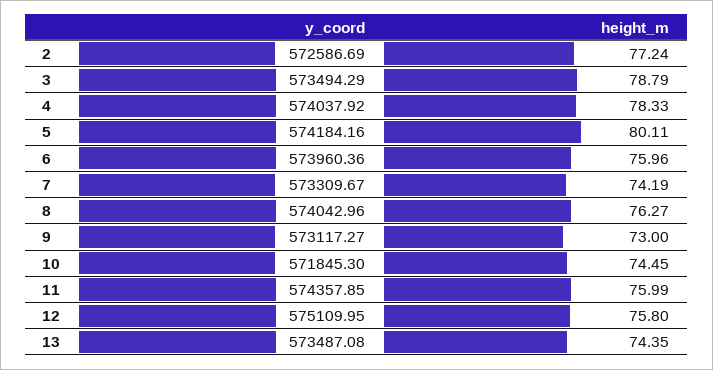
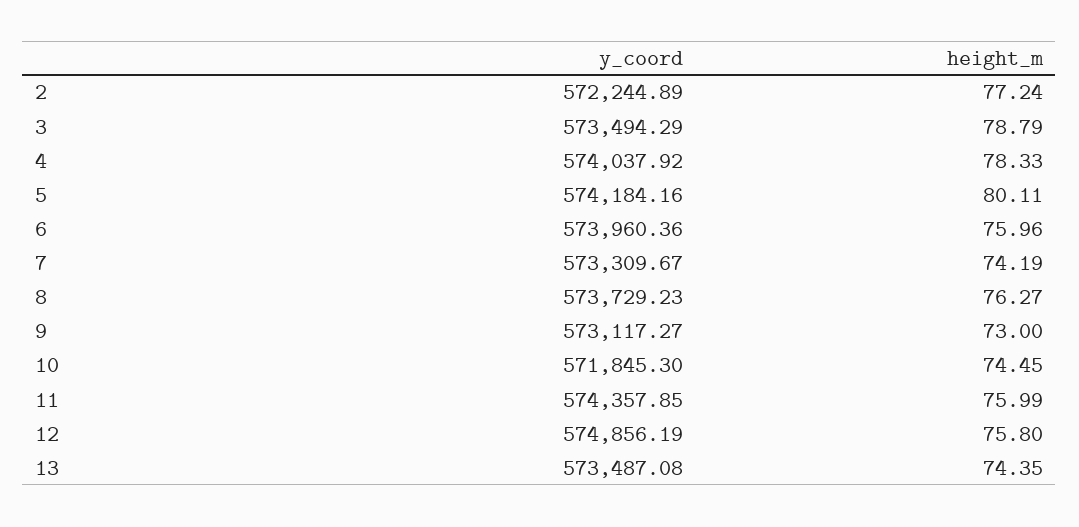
y_coord, 2: 572586.69 -> 572244.89
y_coord, 8: 574042.96 -> 573729.23
y_coord, 12: 575109.95 -> 574856.19

